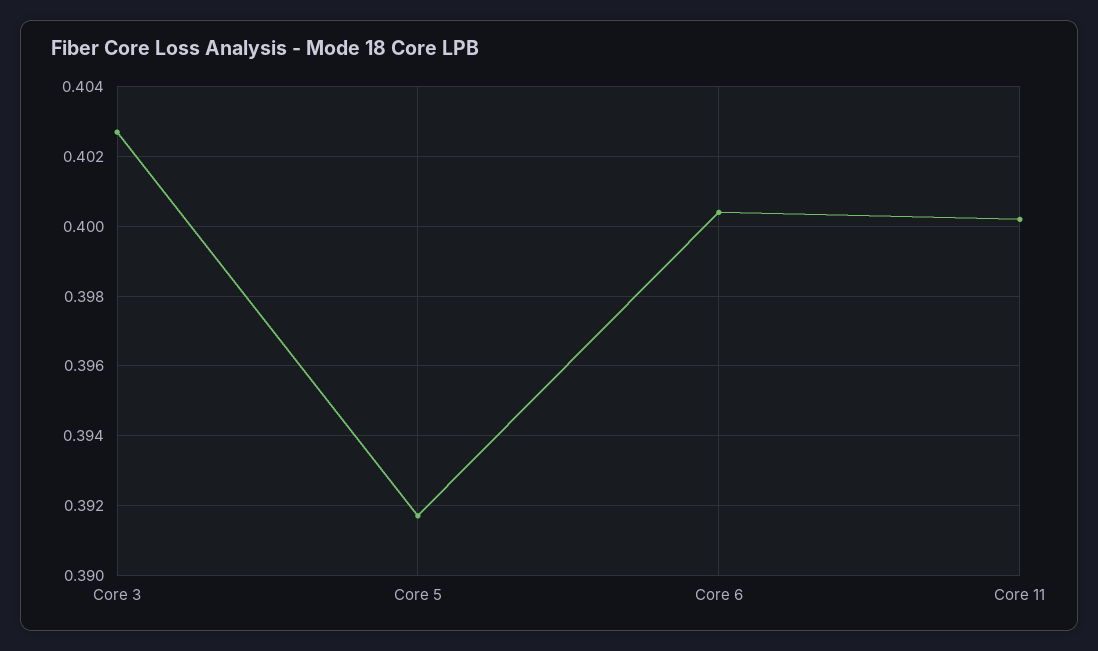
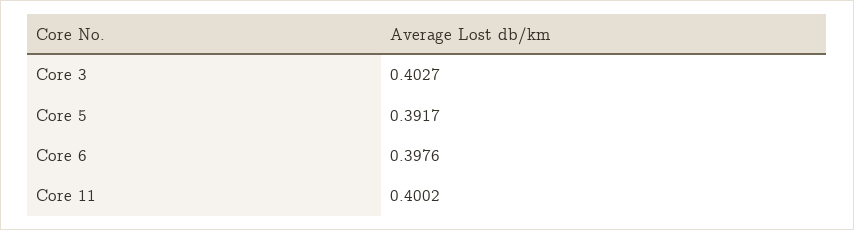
Core 6: 0.4005 -> 0.3976

